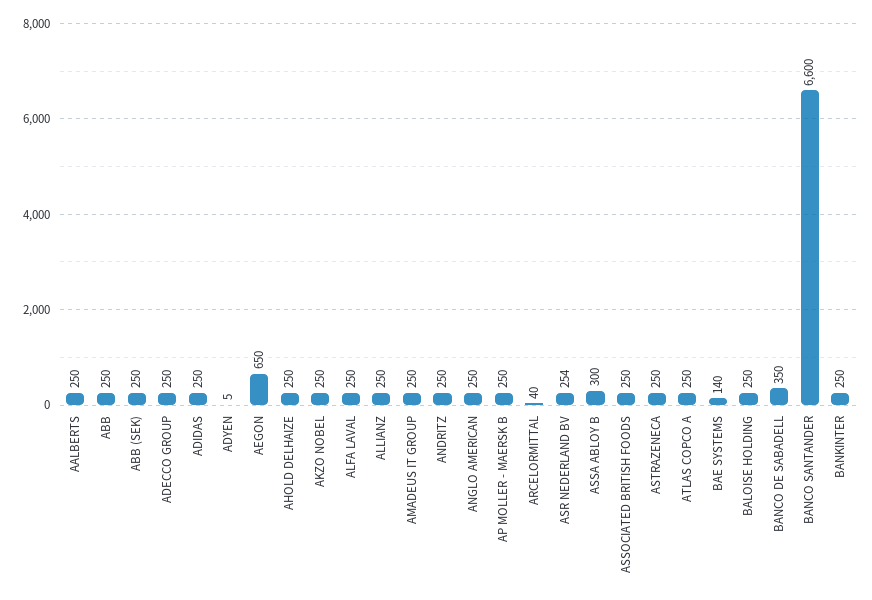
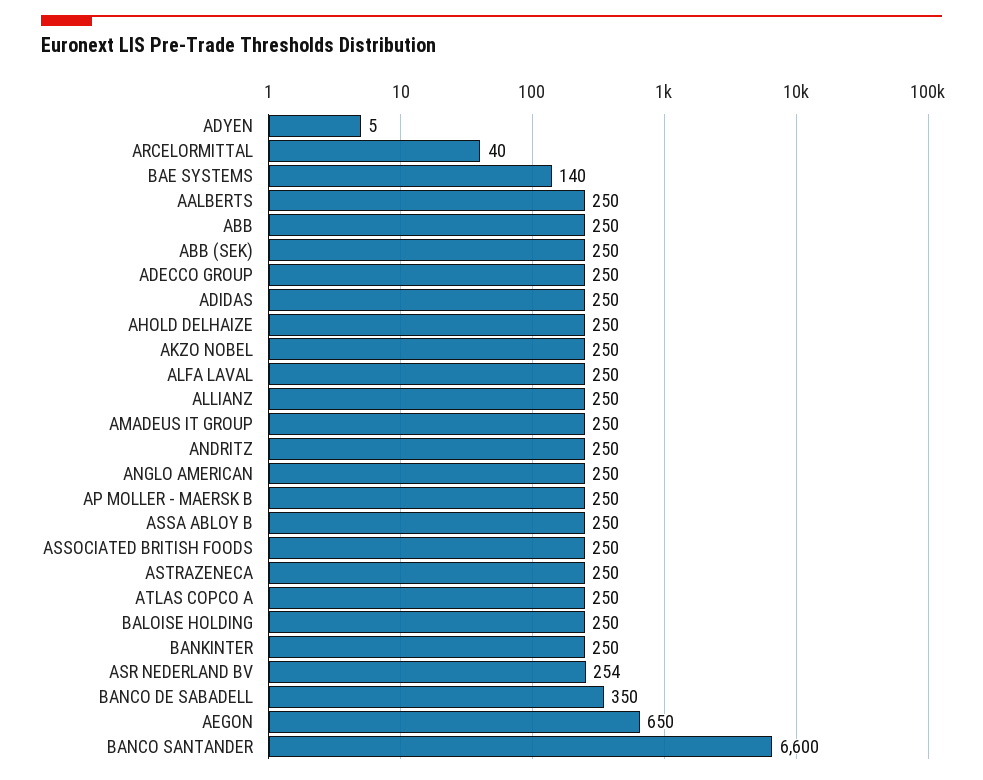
ASSA ABLOY B: 300 -> 250

